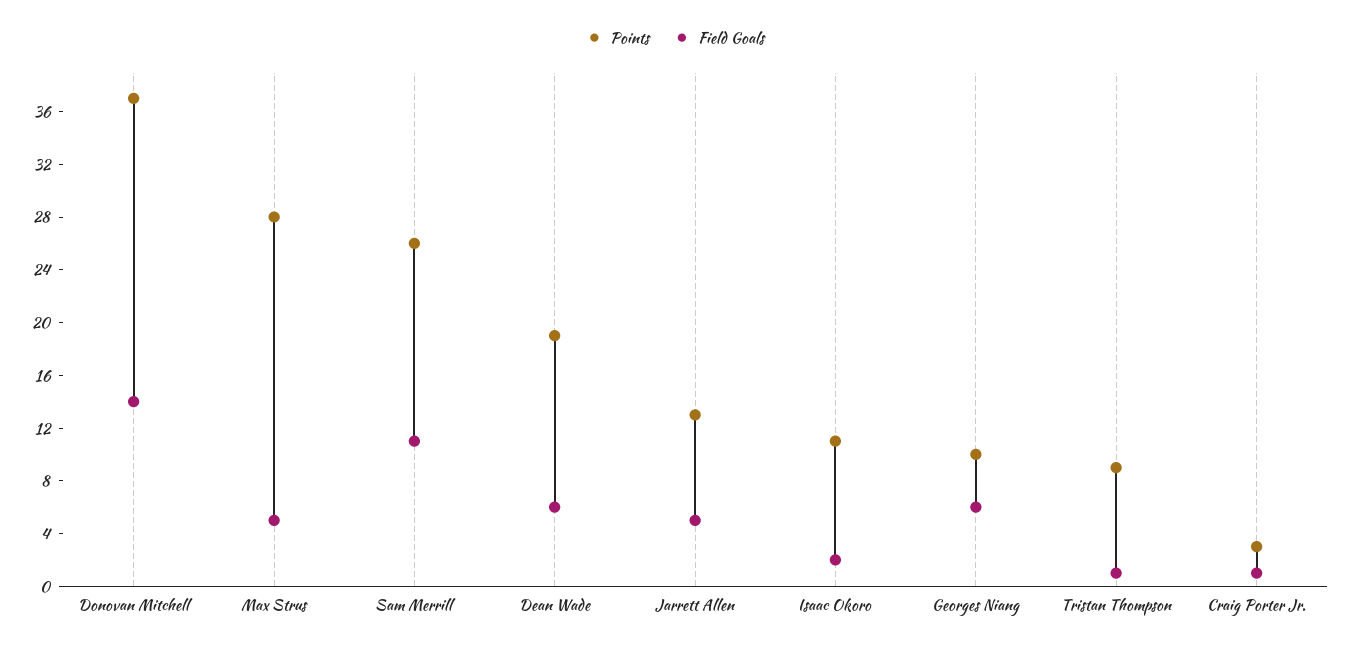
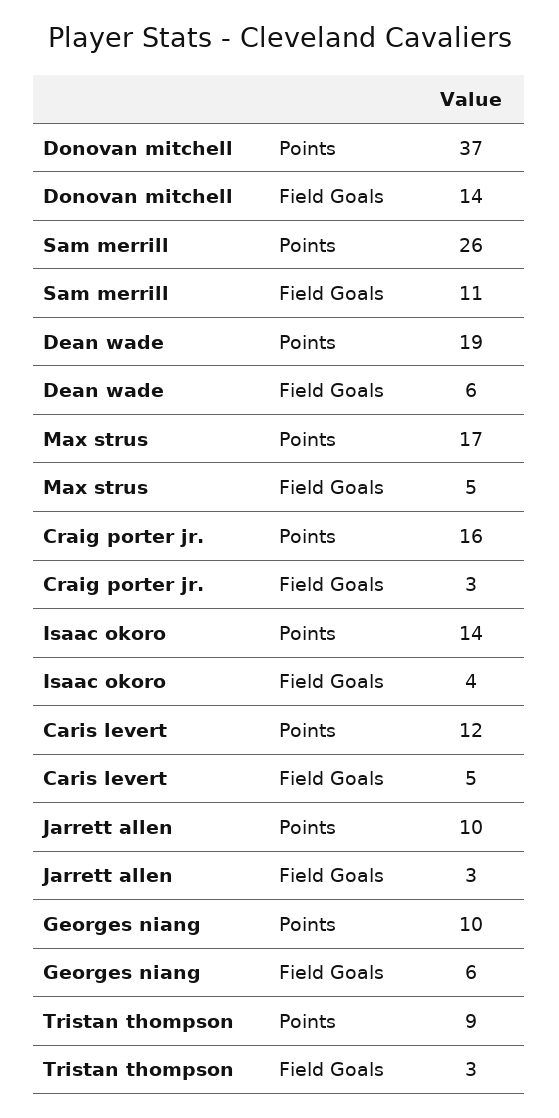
Points, Max Strus: 28 -> 17
Points, Jarrett Allen: 13 -> 10
Field Goals, Jarrett Allen: 5 -> 3
Points, Isaac Okoro: 11 -> 14
Field Goals, Isaac Okoro: 2 -> 4
Field Goals, Tristan Thompson: 1 -> 3
Points, Craig Porter Jr.: 3 -> 16
Field Goals, Craig Porter Jr.: 1 -> 3
Points, Caris levert: none -> 12
Field Goals, Caris levert: none -> 5

